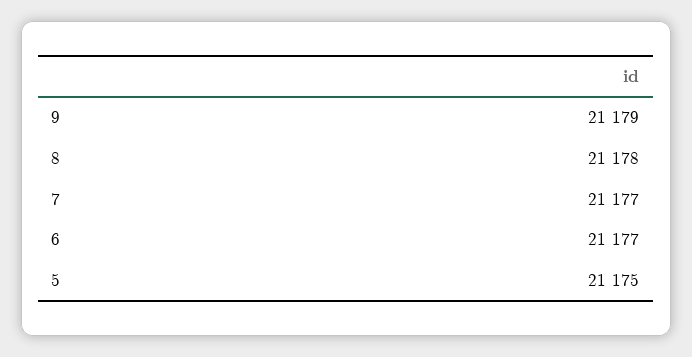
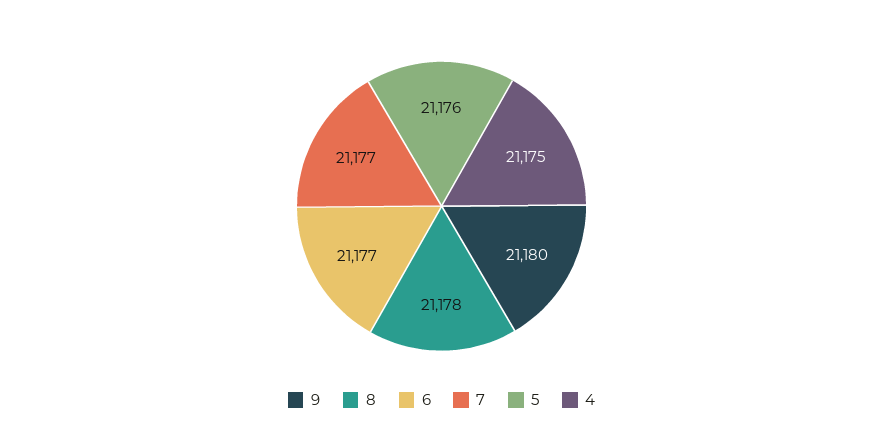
9: 21179 -> 21180
5: 21175 -> 21176
4: none -> 21175

